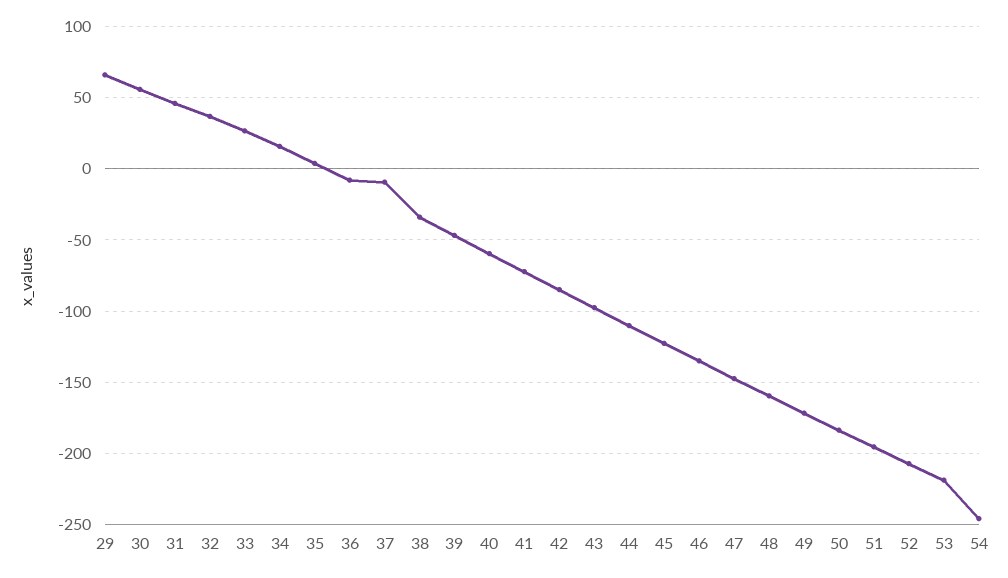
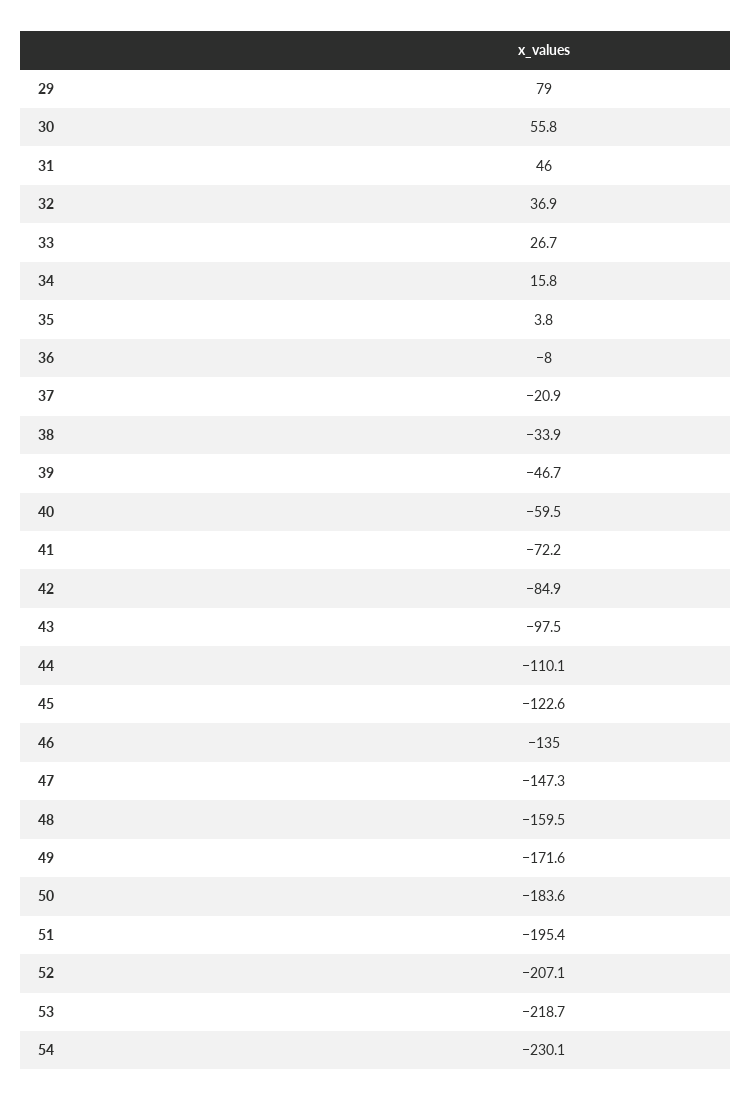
29: 65 -> 79
37: -10 -> -20.9
54: -245 -> -230.1

